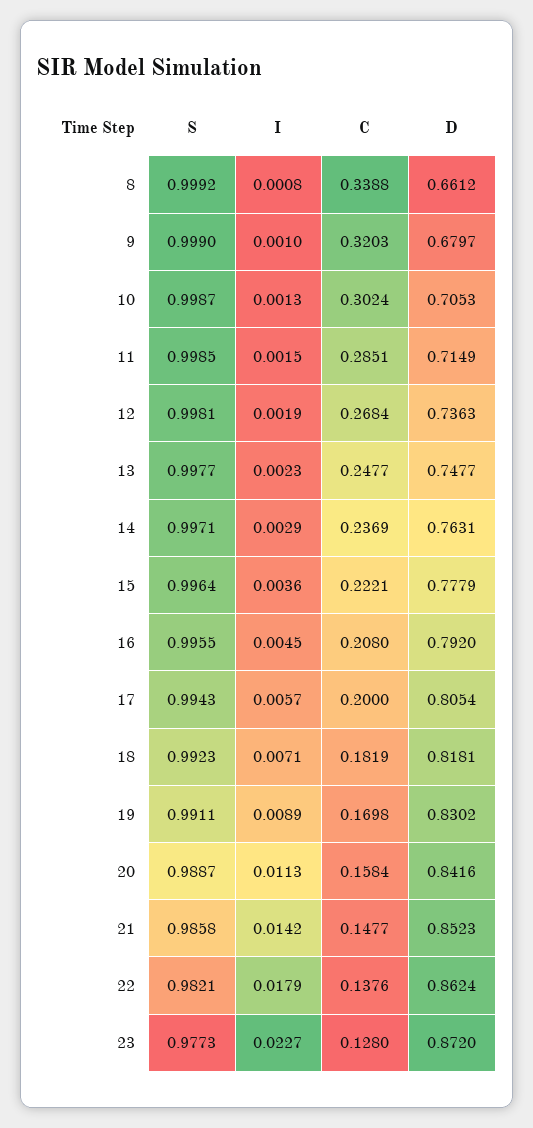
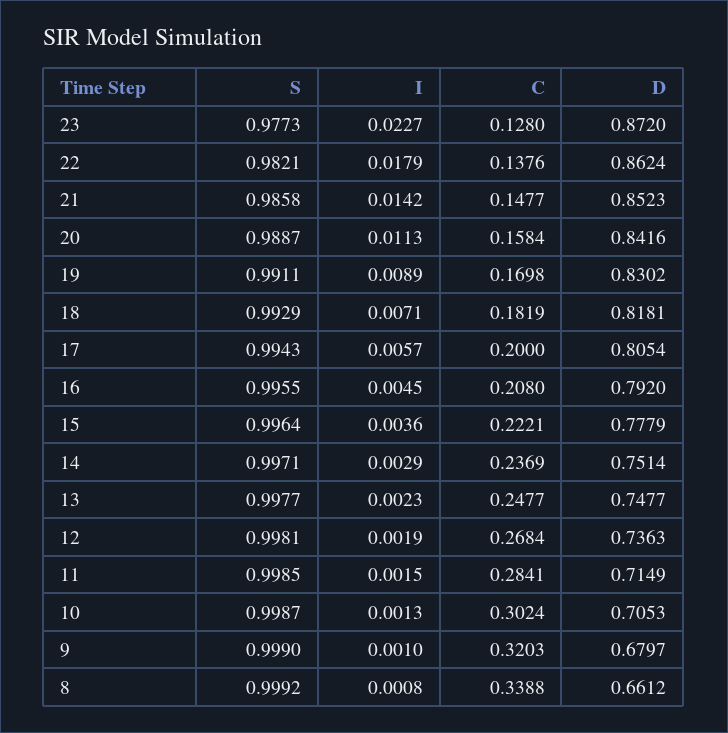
C, 11: 0.2851 -> 0.2841
D, 14: 0.7631 -> 0.7514
S, 18: 0.9923 -> 0.9929

